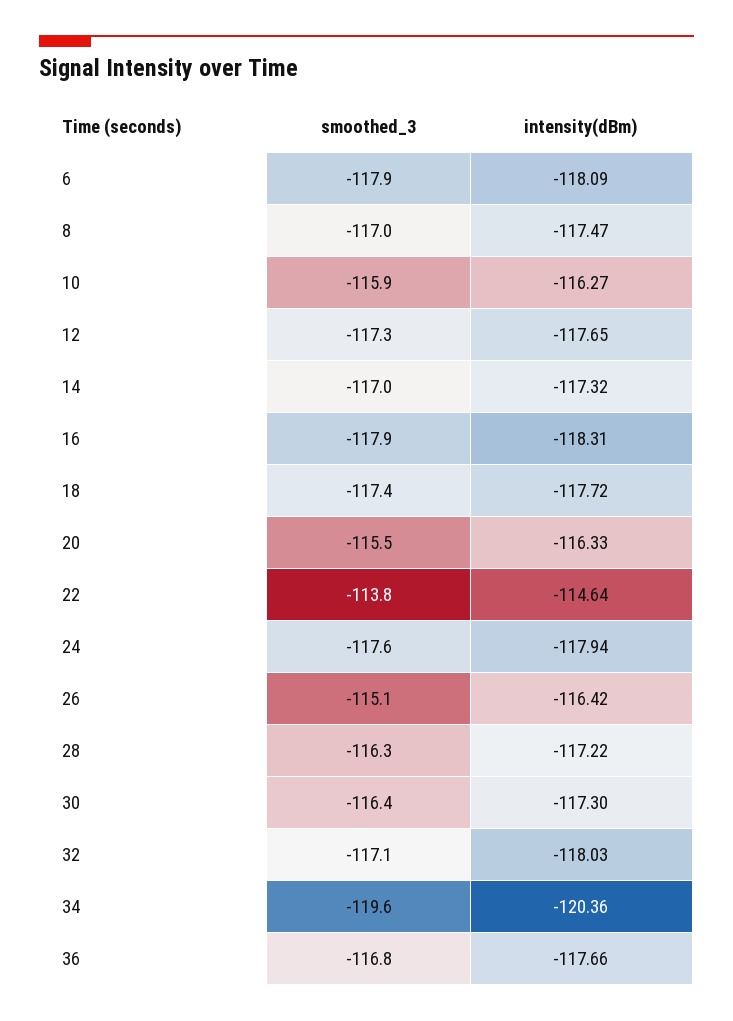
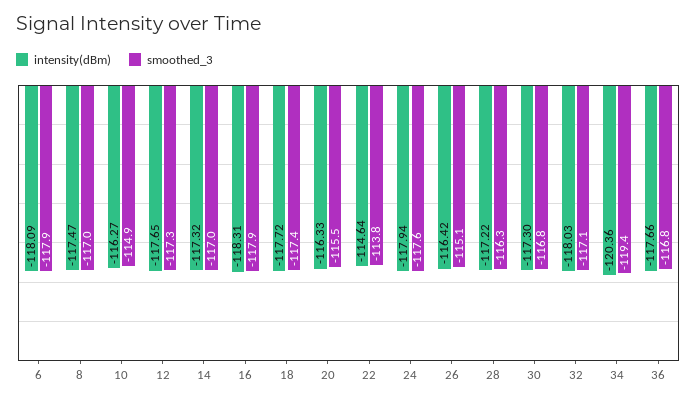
smoothed_3, 10: -115.9 -> -114.9
smoothed_3, 30: -116.4 -> -116.8
smoothed_3, 34: -119.6 -> -119.4

